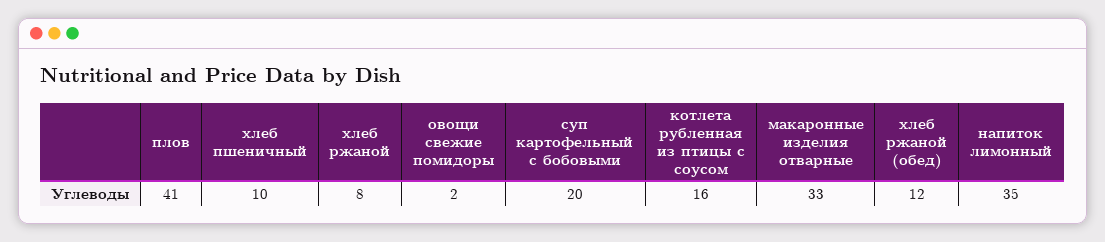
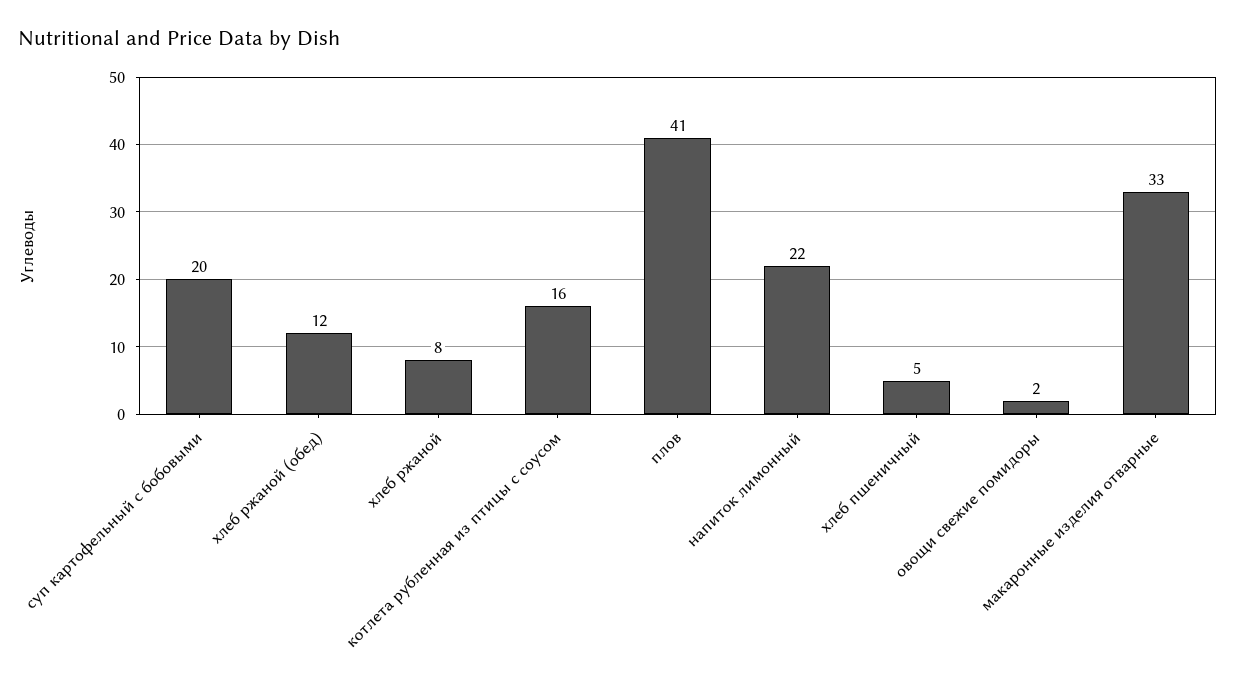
хлеб пшеничный: 10 -> 5
напиток лимонный: 35 -> 22

